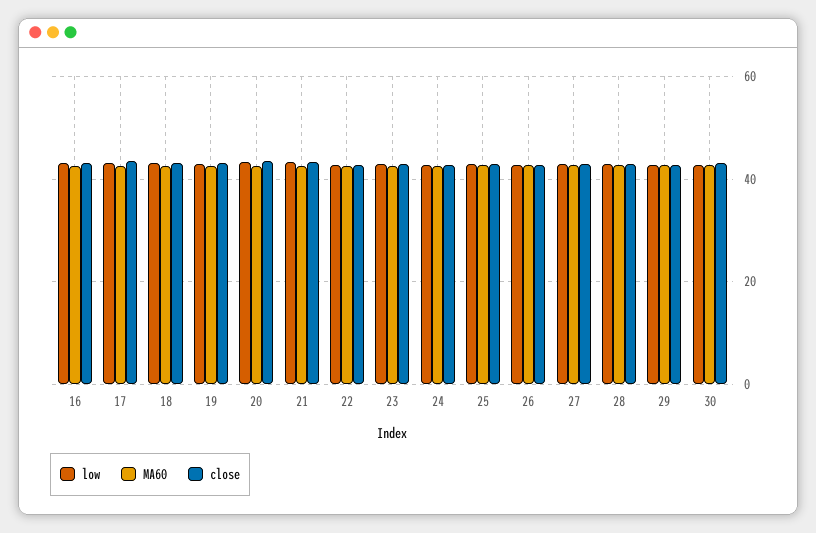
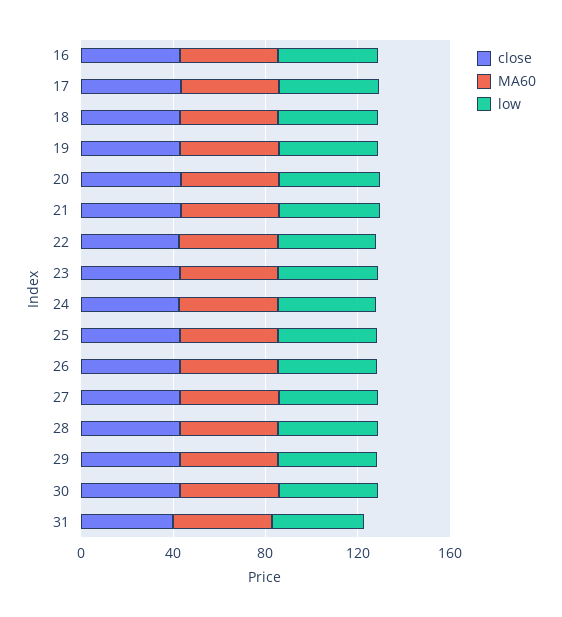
close, 31: none -> 40
MA60, 31: none -> 40
low, 31: none -> 40

